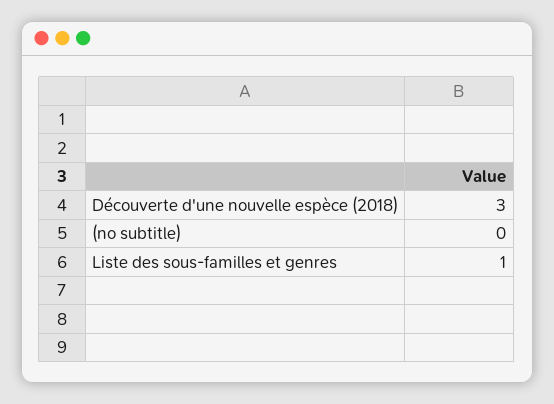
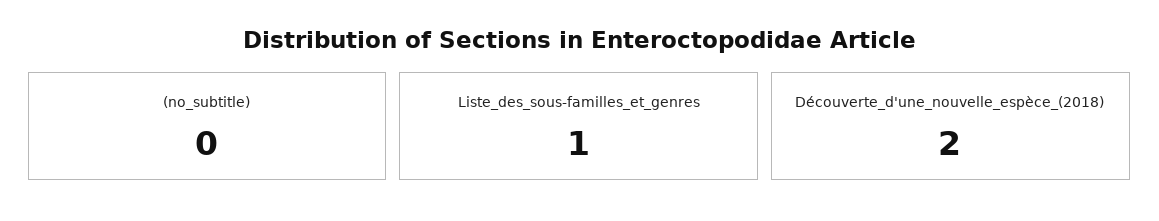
Découverte d'une nouvelle espèce (2018): 3 -> 2

